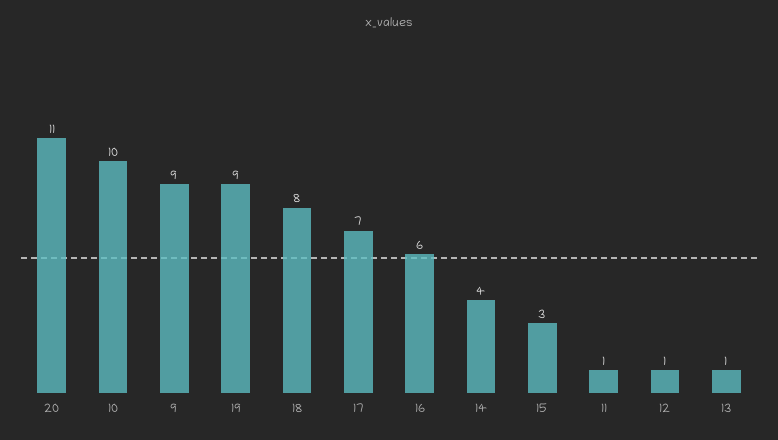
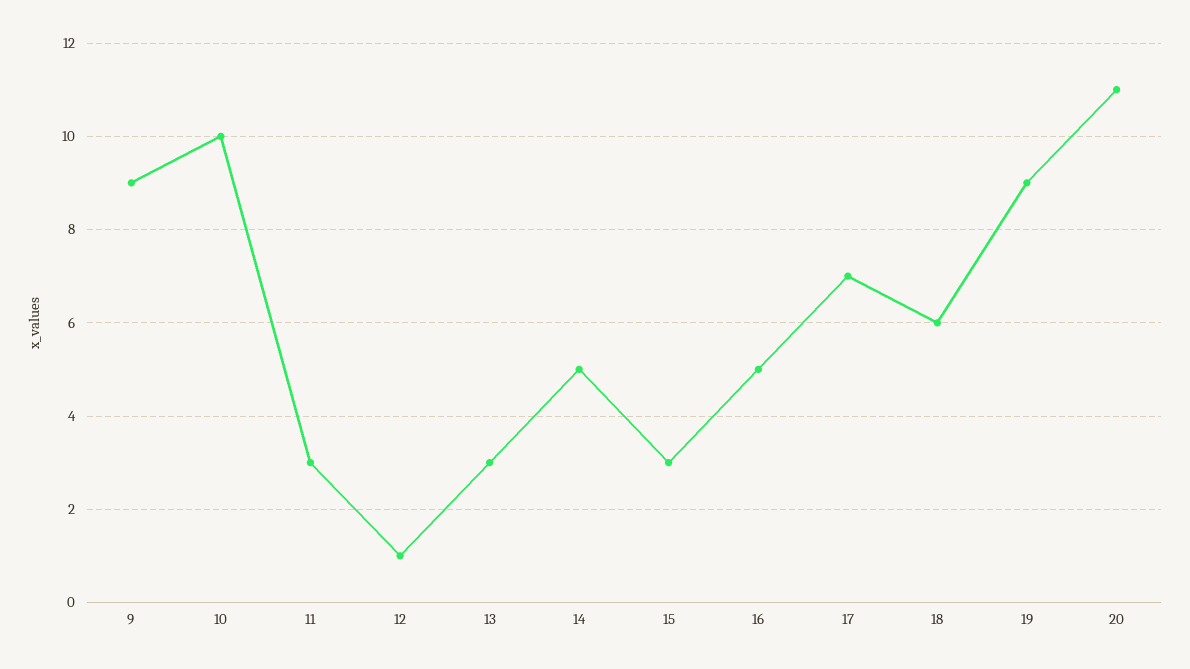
18: 8 -> 6
16: 6 -> 5
14: 4 -> 5
11: 1 -> 3
13: 1 -> 3

